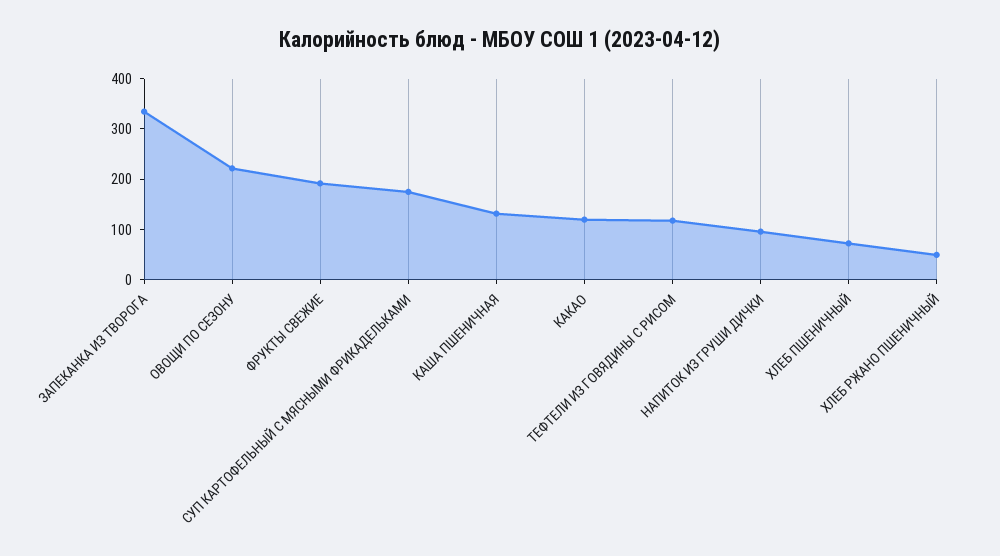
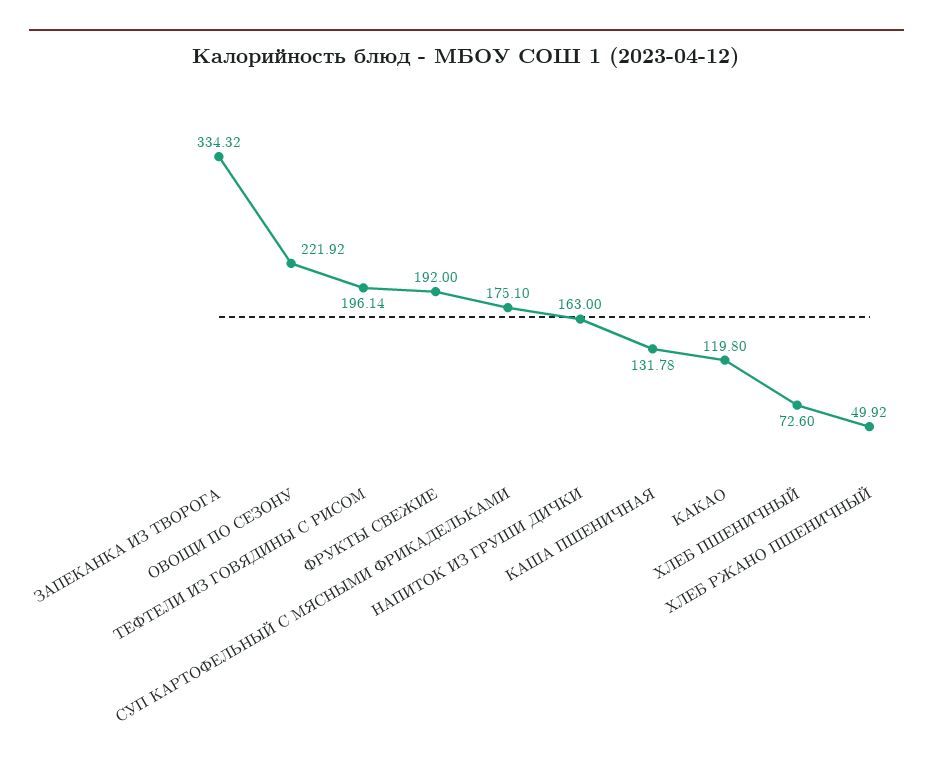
ТЕФТЕЛИ ИЗ ГОВЯДИНЫ С РИСОМ: 120 -> 196.14
НАПИТОК ИЗ ГРУШИ ДИЧКИ: 100 -> 163

